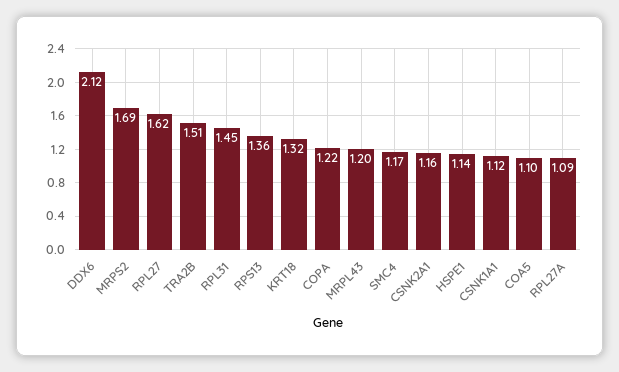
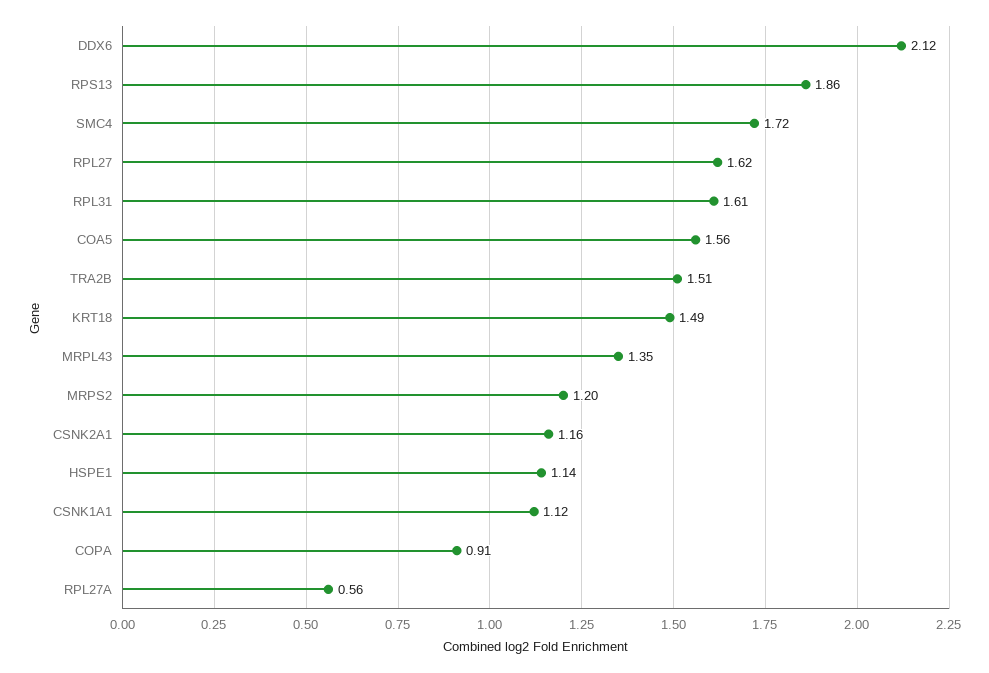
MRPS2: 1.69 -> 1.2
RPL31: 1.45 -> 1.61
RPS13: 1.36 -> 1.86
KRT18: 1.32 -> 1.49
COPA: 1.22 -> 0.91
MRPL43: 1.2 -> 1.35
SMC4: 1.17 -> 1.72
COA5: 1.1 -> 1.56
RPL27A: 1.09 -> 0.56

